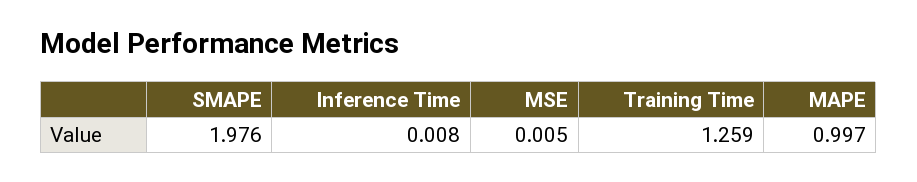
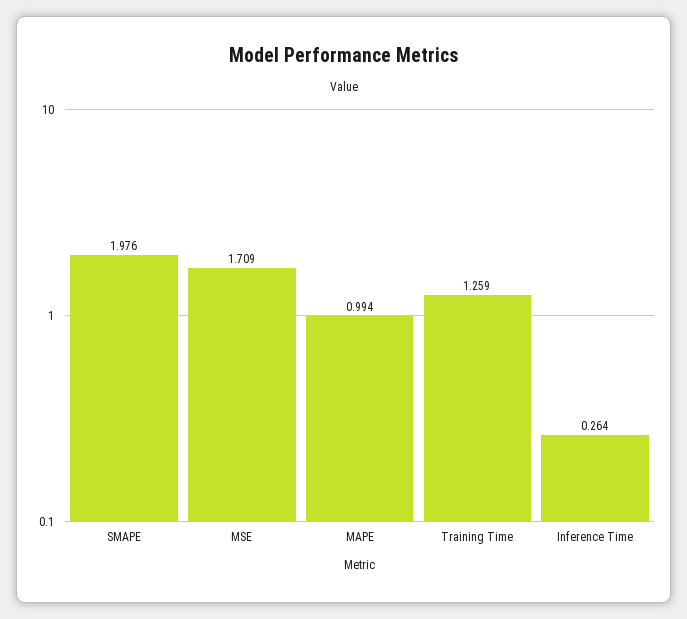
Inference Time: 0.008 -> 0.264
MSE: 0.005 -> 1.709
MAPE: 0.997 -> 0.994

